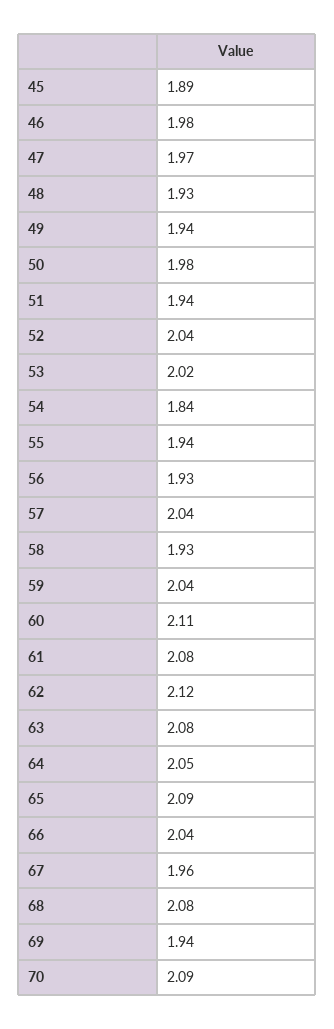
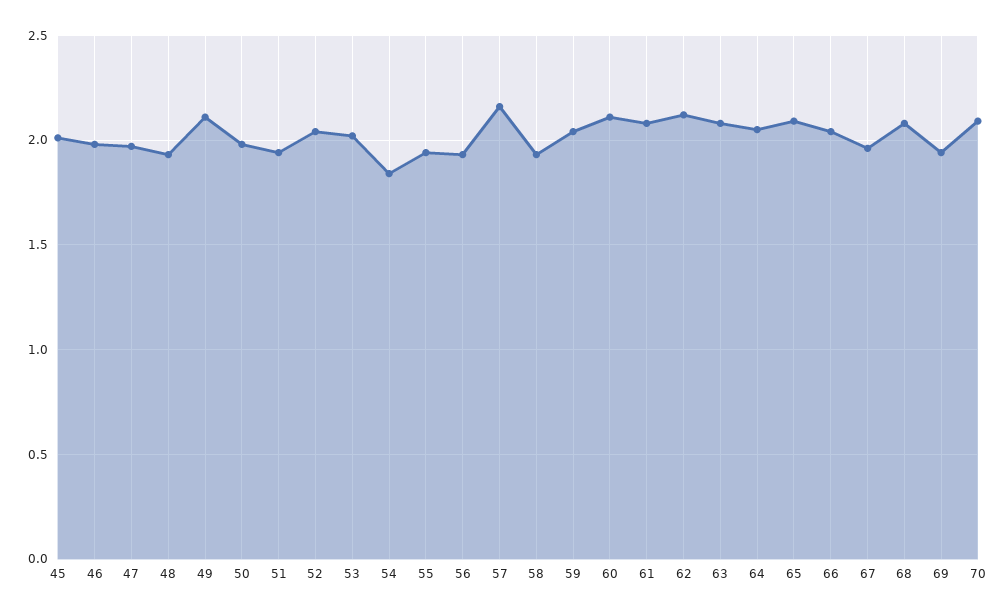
45: 1.89 -> 2
49: 1.94 -> 2.1
57: 2.04 -> 2.15

